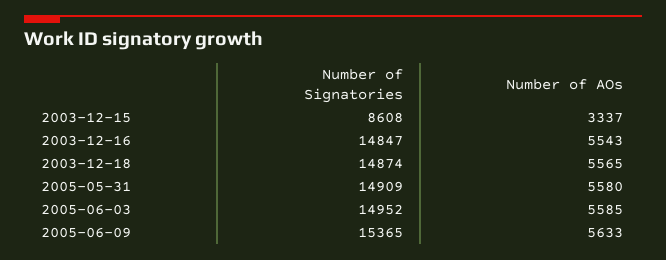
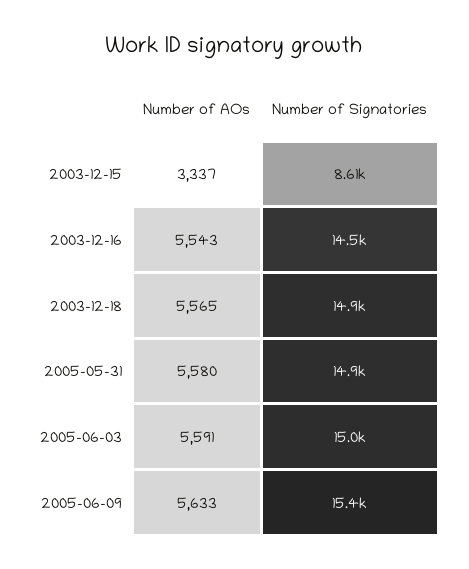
Number of Signatories, 2003-12-16: 14847 -> 14500
Number of AOs, 2005-06-03: 5585 -> 5591

